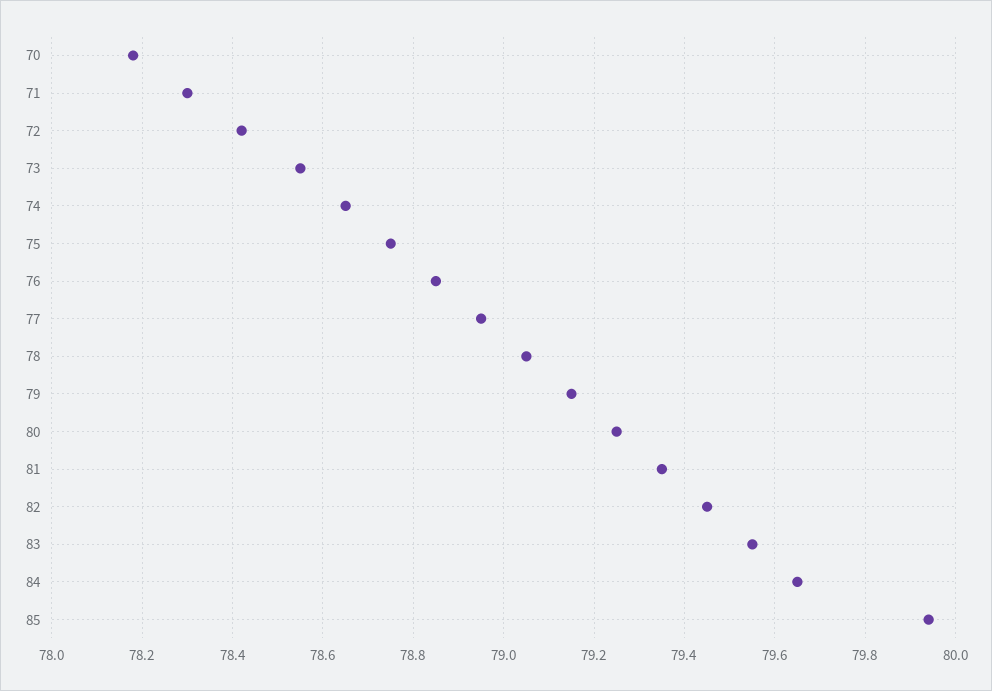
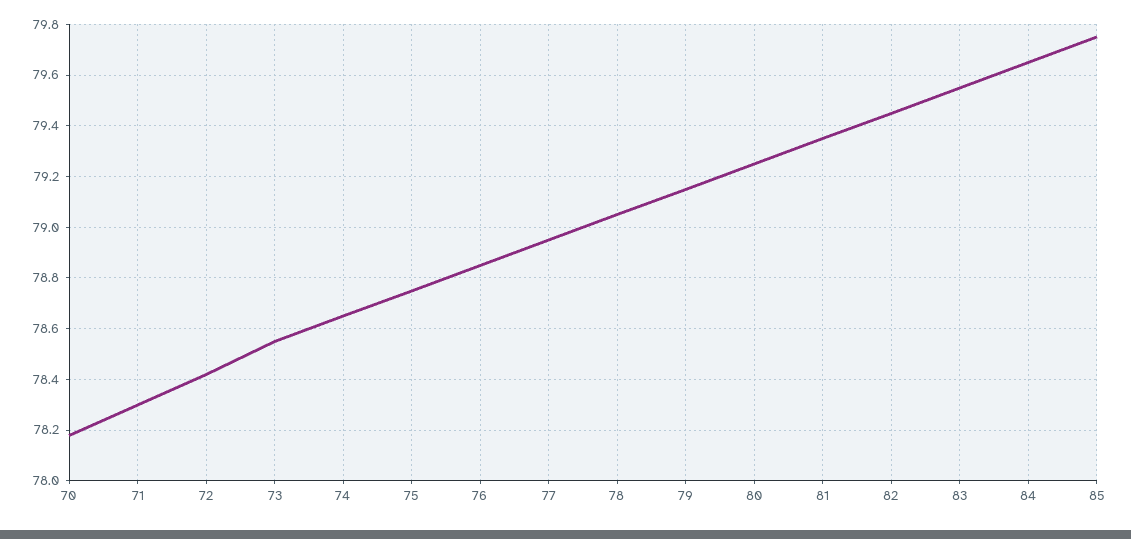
85: 79.95 -> 79.75

